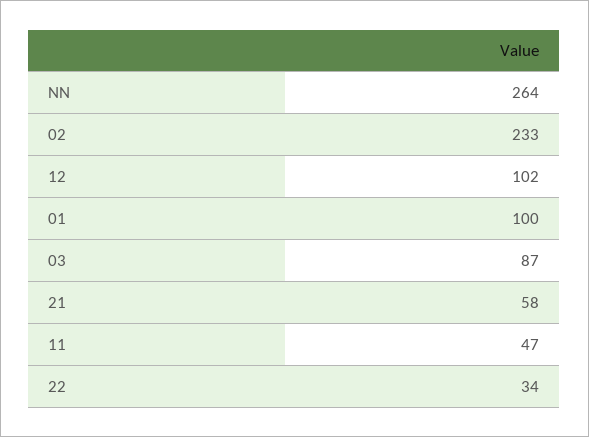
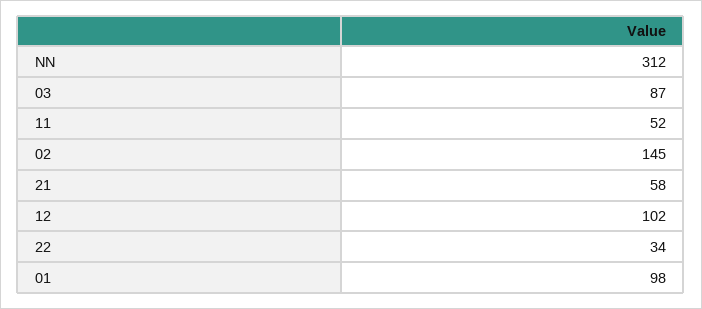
NN: 264 -> 312
02: 233 -> 145
01: 100 -> 98
11: 47 -> 52

